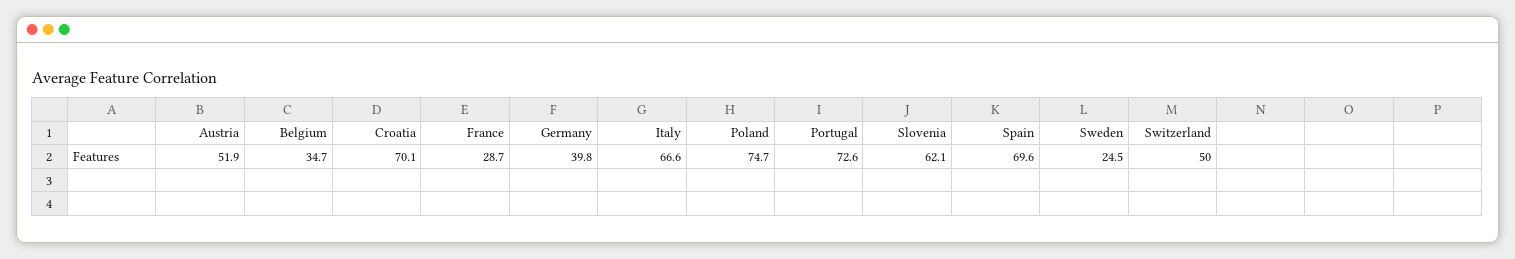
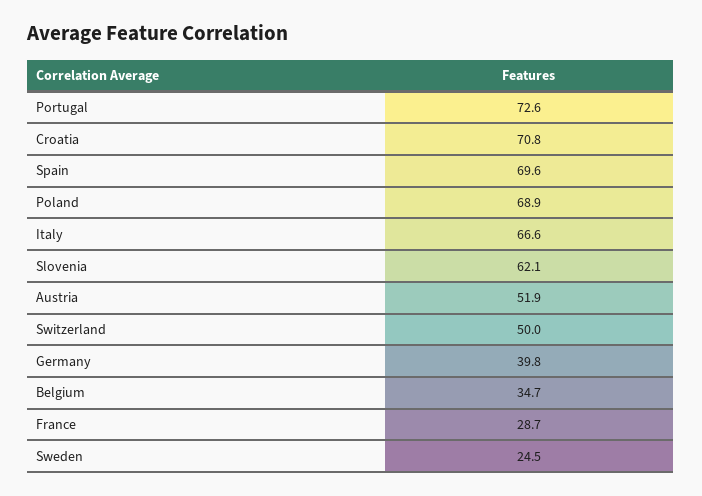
Croatia: 70.1 -> 70.8
Poland: 74.7 -> 68.9

